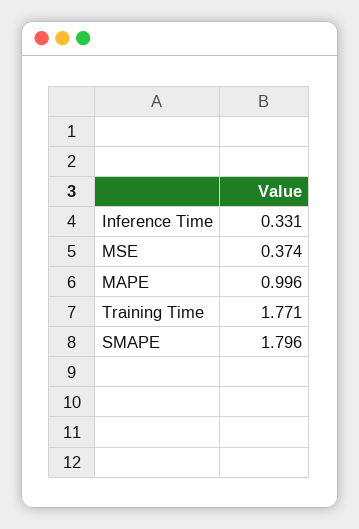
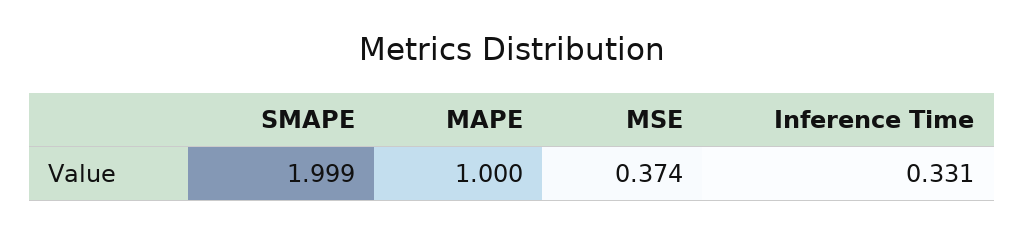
MAPE: 0.996 -> 1
Training Time: 1.771 -> none
SMAPE: 1.796 -> 1.999

